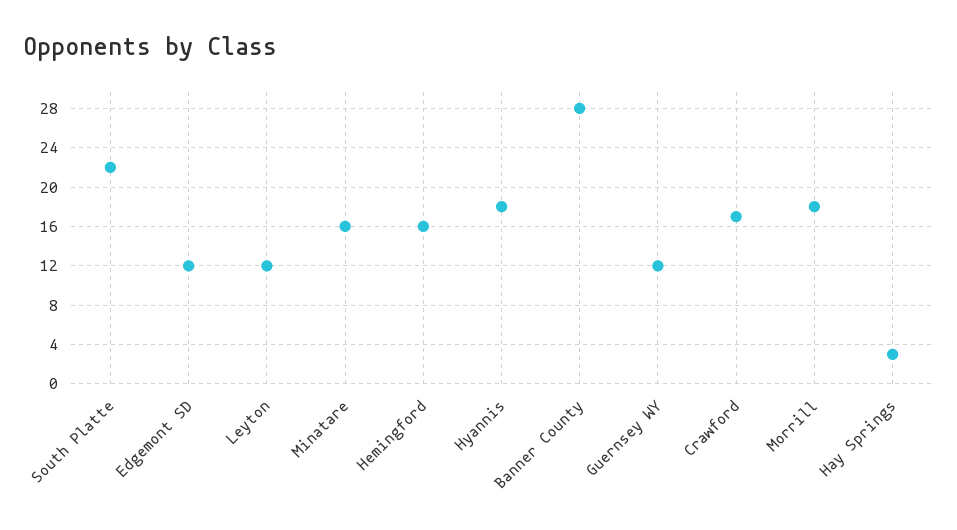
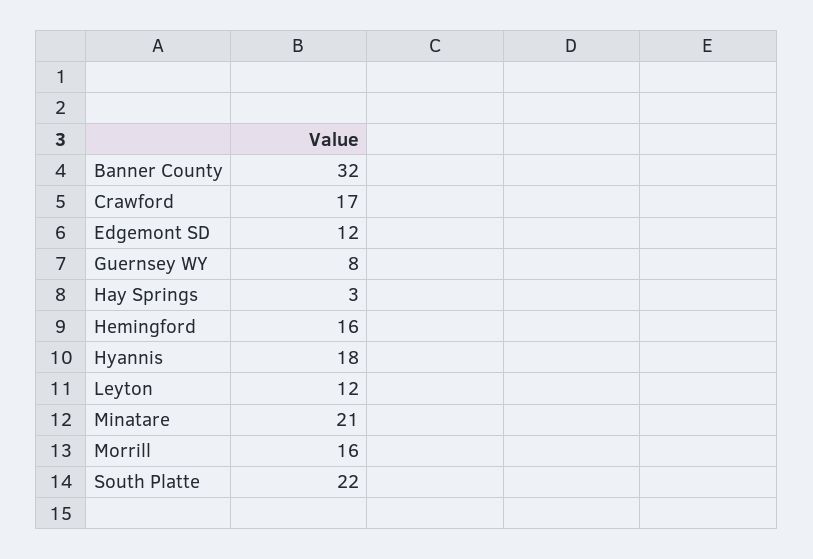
Minatare: 16 -> 21
Banner County: 28 -> 32
Guernsey WY: 12 -> 8
Morrill: 18 -> 16

